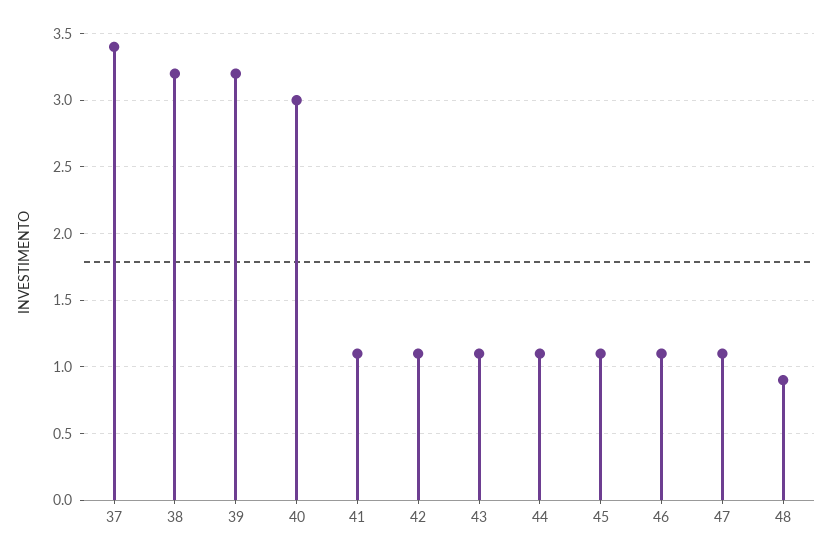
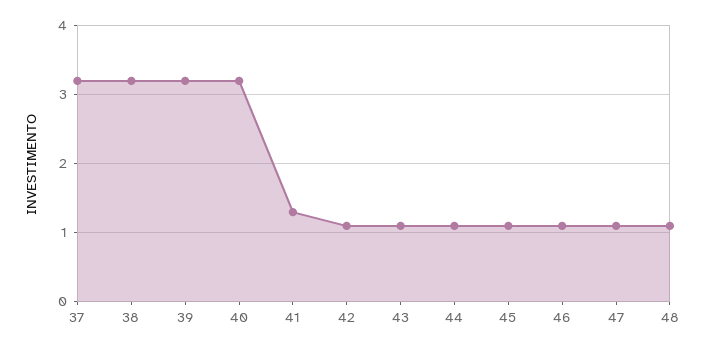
37: 3.4 -> 3.2
40: 3 -> 3.2
41: 1.1 -> 1.3
48: 0.9 -> 1.1

